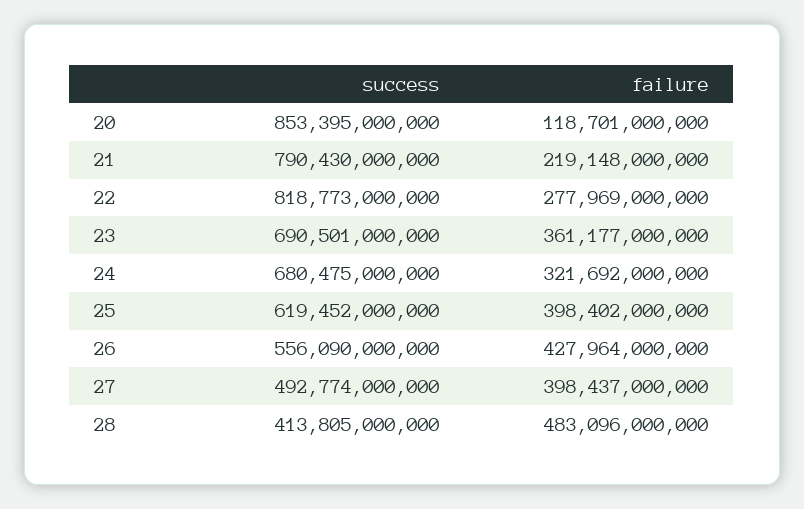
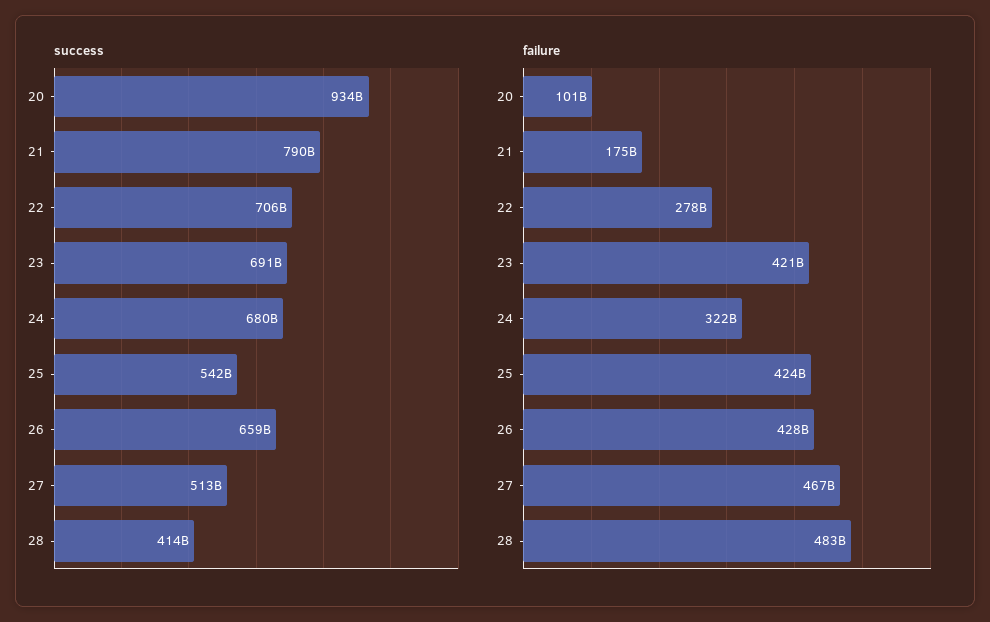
success, 20: 853395000000 -> 934000000000
failure, 20: 118701000000 -> 101000000000
failure, 21: 219148000000 -> 175000000000
success, 22: 818773000000 -> 706000000000
failure, 23: 361177000000 -> 421000000000
success, 25: 619452000000 -> 542000000000
failure, 25: 398402000000 -> 424000000000
success, 26: 556090000000 -> 659000000000
success, 27: 492774000000 -> 513000000000
failure, 27: 398437000000 -> 467000000000

